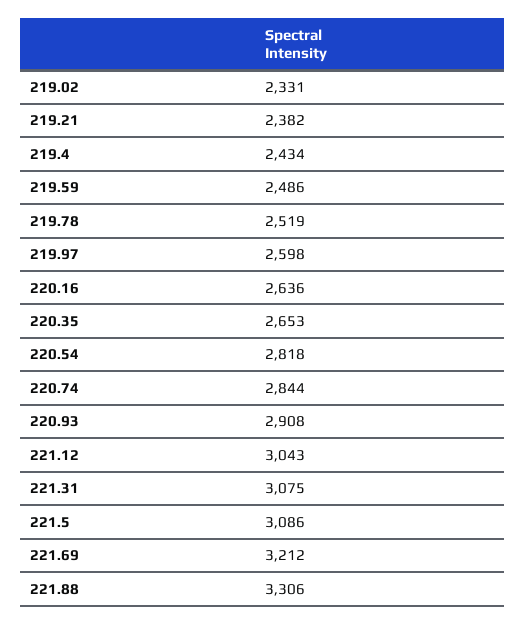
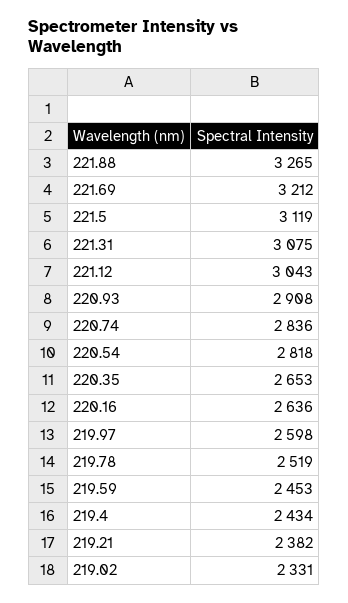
219.59: 2486 -> 2453
220.74: 2844 -> 2836
221.5: 3086 -> 3119
221.88: 3306 -> 3265

